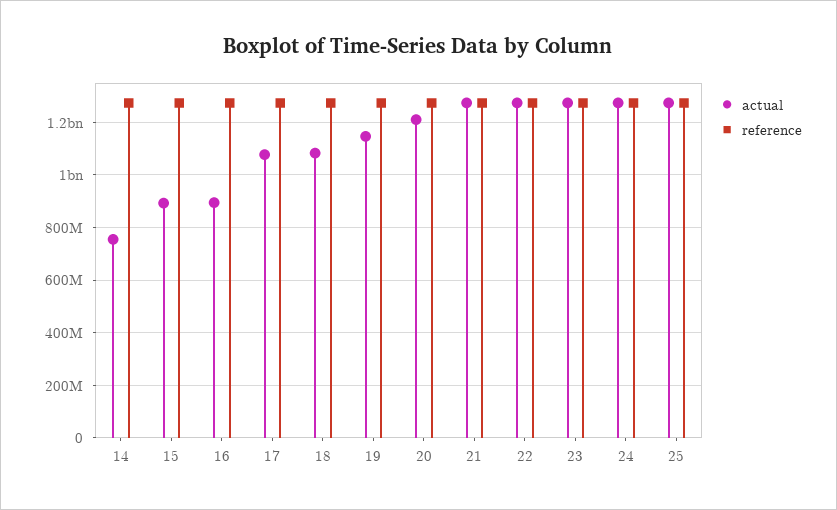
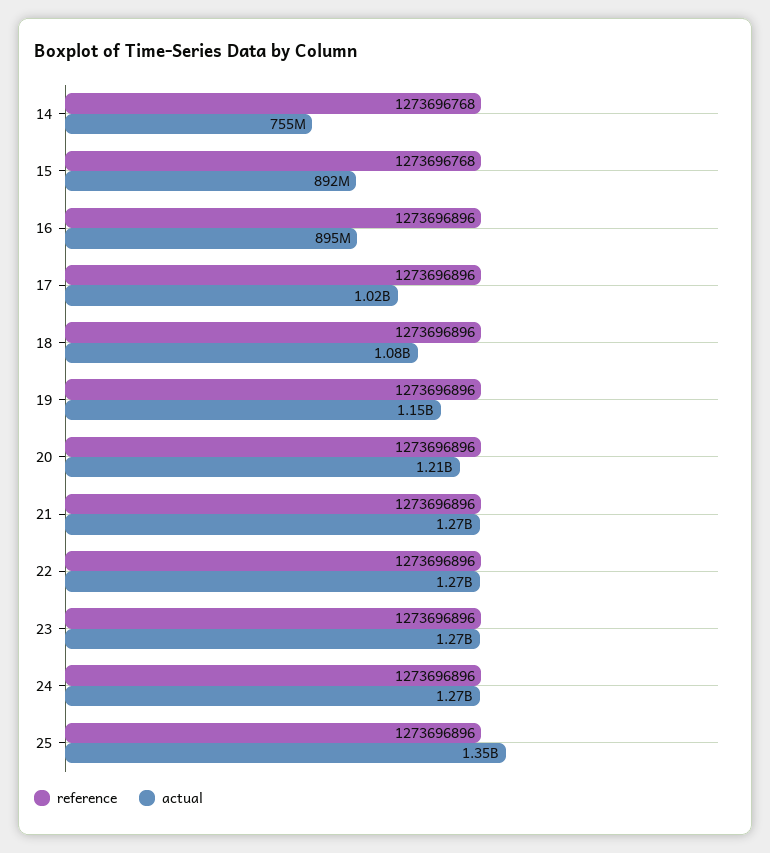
actual, 17: 1075000000 -> 1020000000
actual, 25: 1275000000 -> 1350000000

